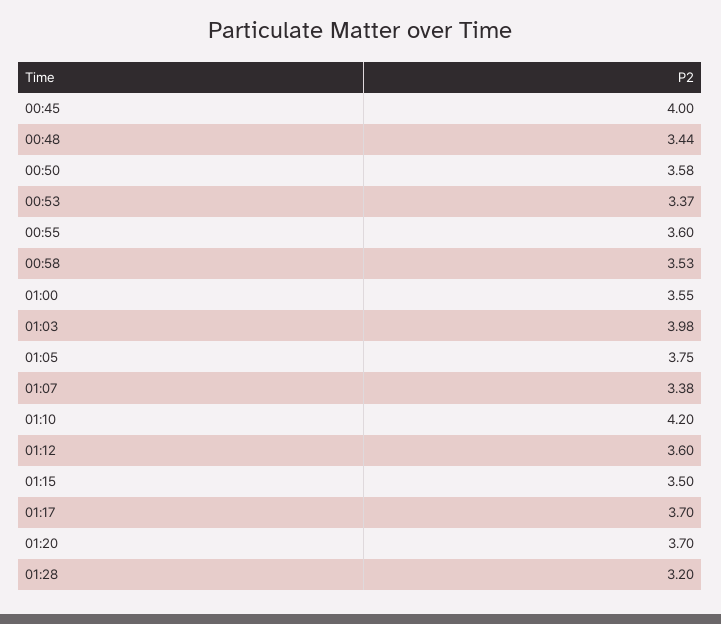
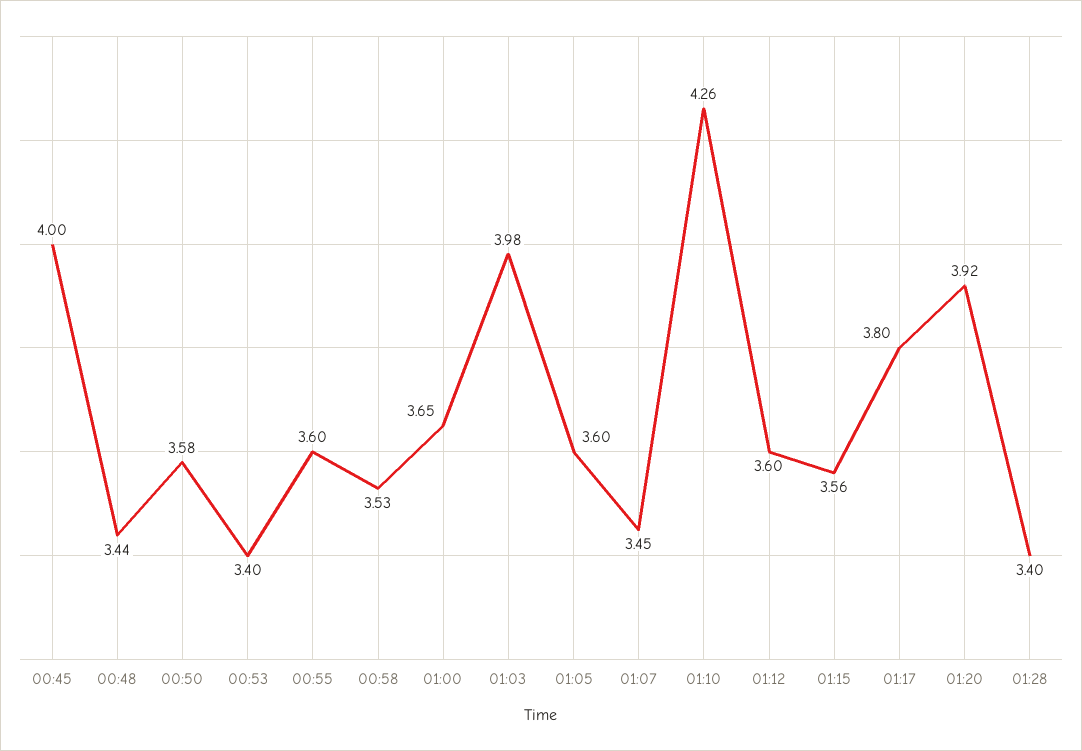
00:53: 3.37 -> 3.4
01:00: 3.55 -> 3.65
01:05: 3.75 -> 3.6
01:07: 3.38 -> 3.45
01:10: 4.2 -> 4.26
01:15: 3.5 -> 3.56
01:17: 3.7 -> 3.8
01:20: 3.7 -> 3.92
01:28: 3.2 -> 3.4

